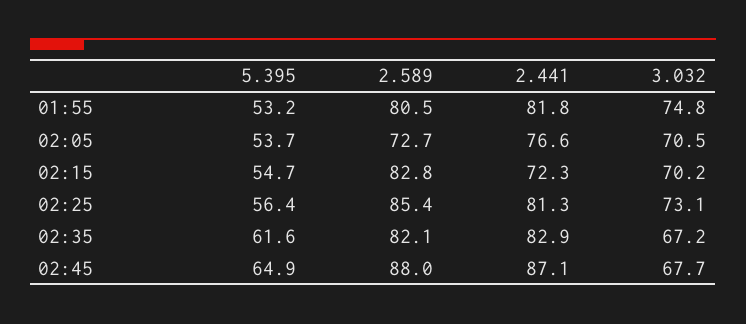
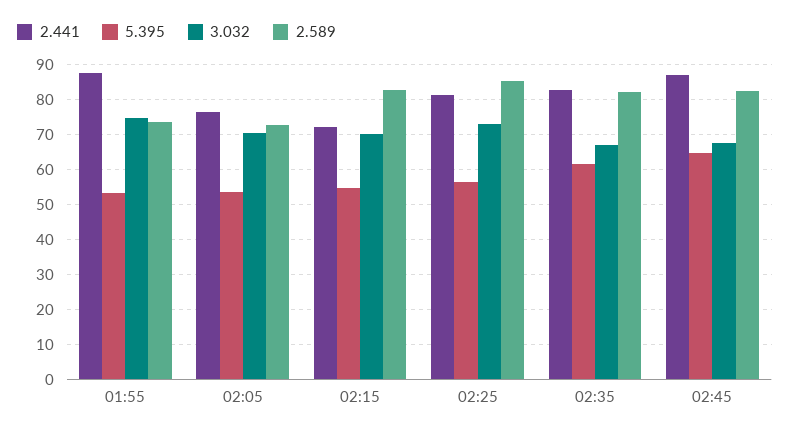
2.589, 01:55: 80.5 -> 74
2.441, 01:55: 81.8 -> 88
2.589, 02:45: 88 -> 82

